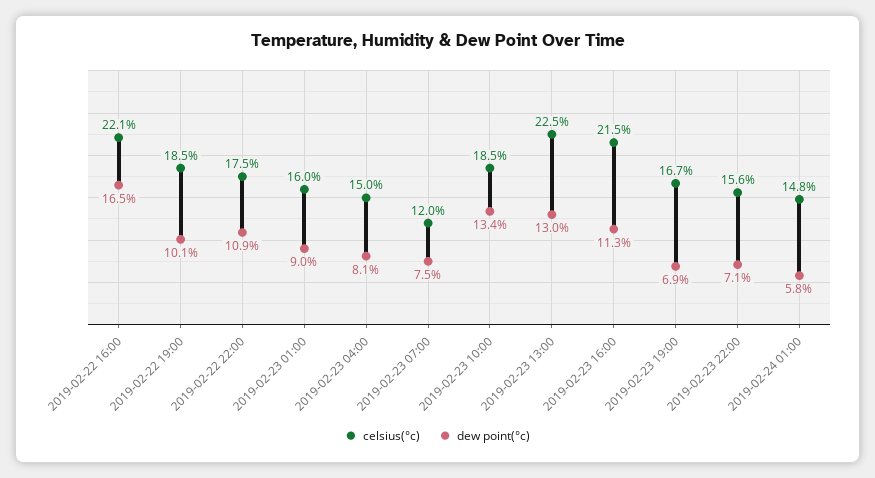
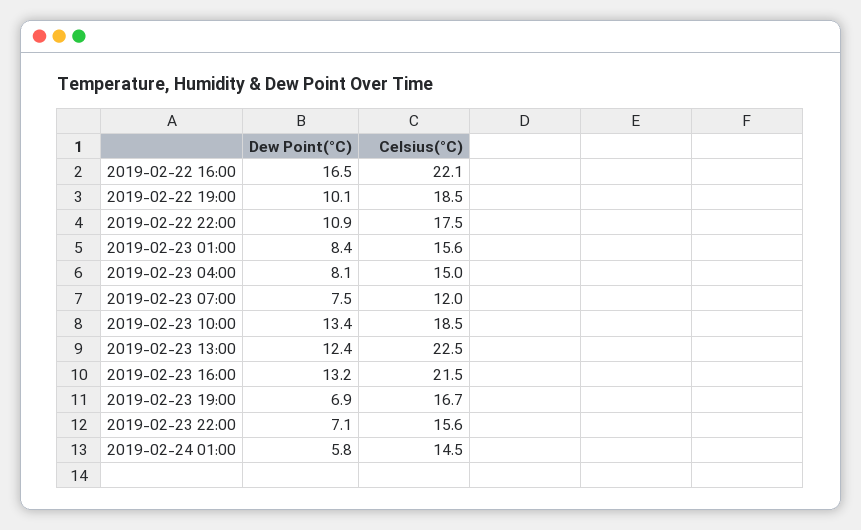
celsius(°c), 2019-02-23 01:00: 16 -> 15.6
dew point(°c), 2019-02-23 01:00: 9 -> 8.4
dew point(°c), 2019-02-23 13:00: 13 -> 12.4
dew point(°c), 2019-02-23 16:00: 11.3 -> 13.2
celsius(°c), 2019-02-24 01:00: 14.8 -> 14.5

